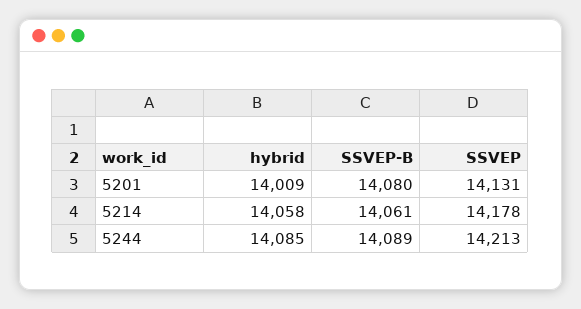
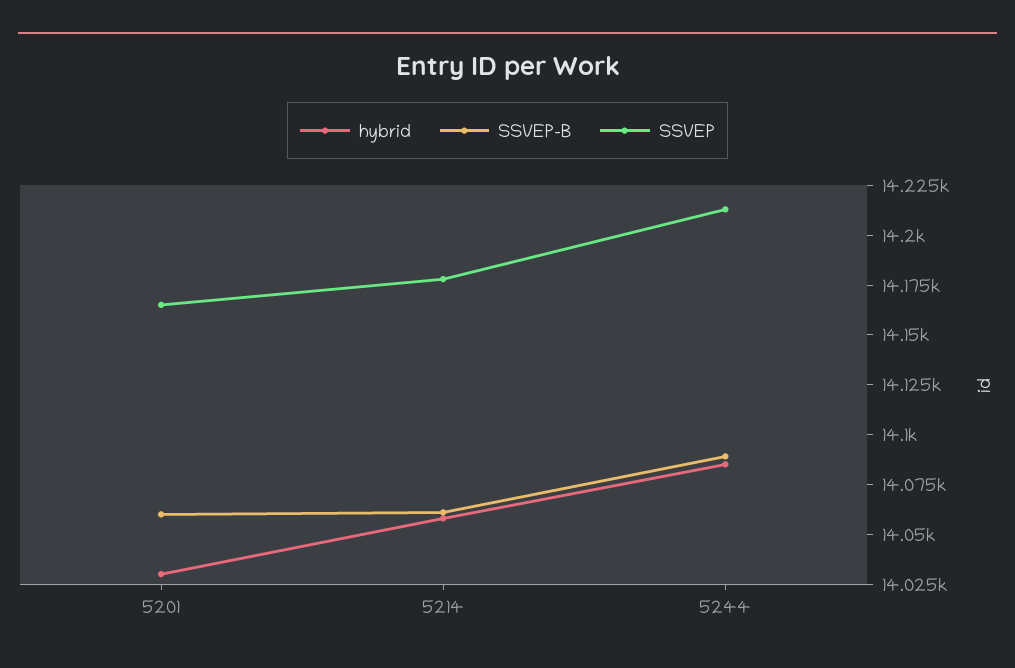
hybrid, 5201: 14009 -> 14030
SSVEP-B, 5201: 14080 -> 14060
SSVEP, 5201: 14131 -> 14165

